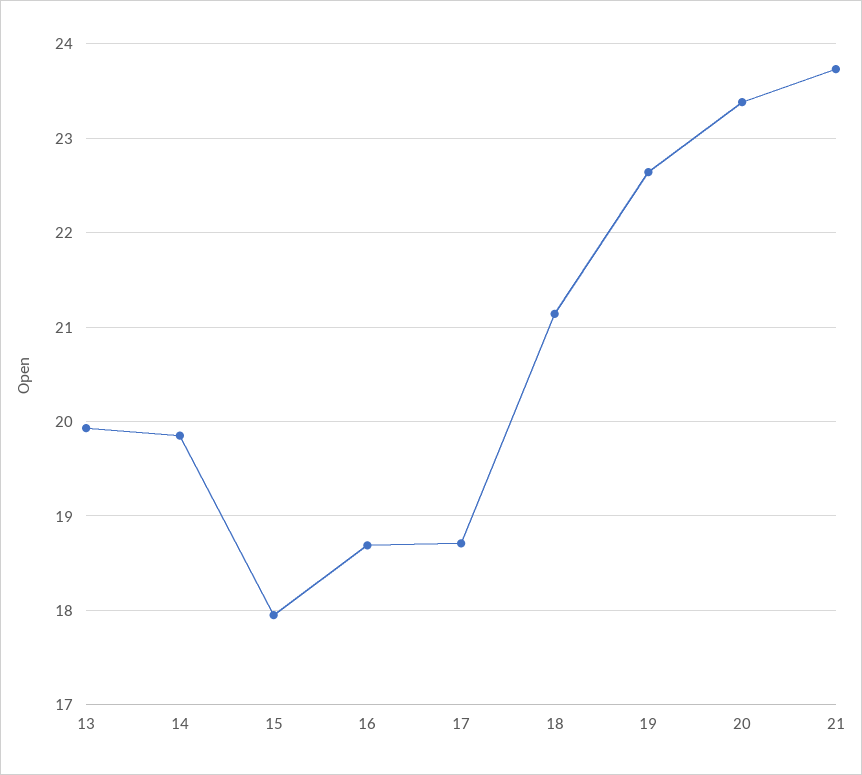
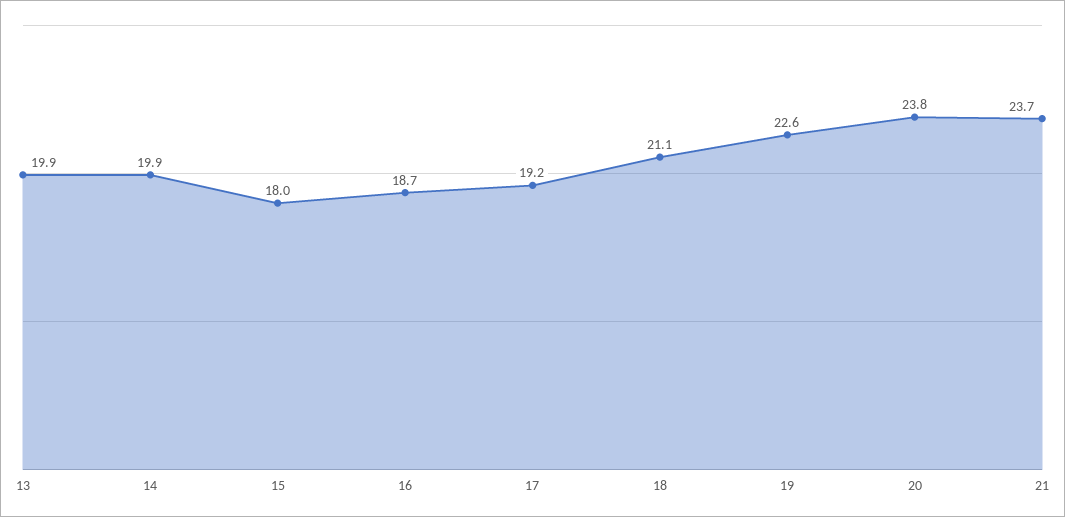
17: 18.7 -> 19.2
20: 23.4 -> 23.8

